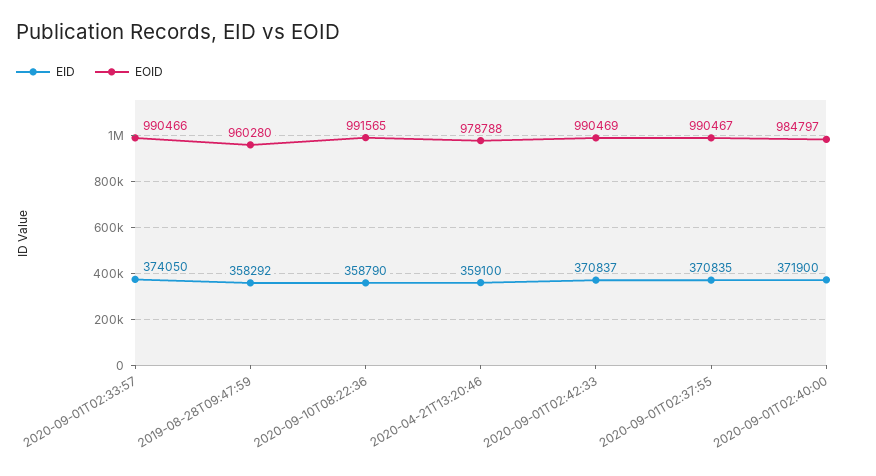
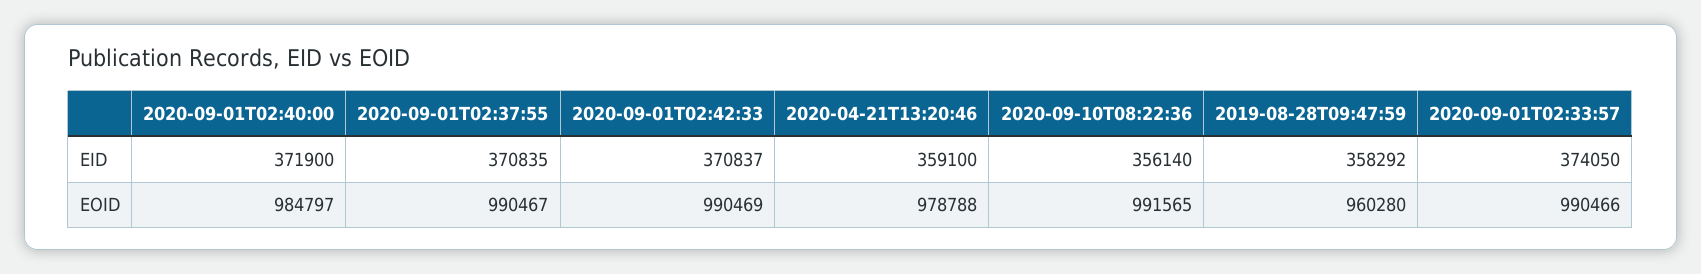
EID, 2020-09-10T08:22:36: 358790 -> 356140

